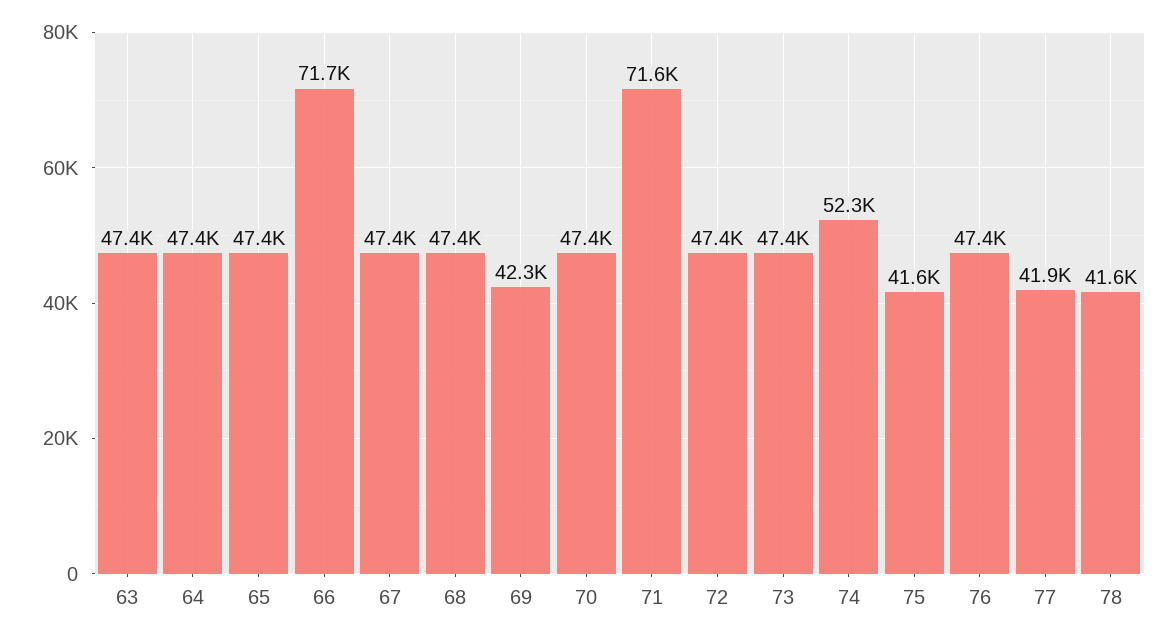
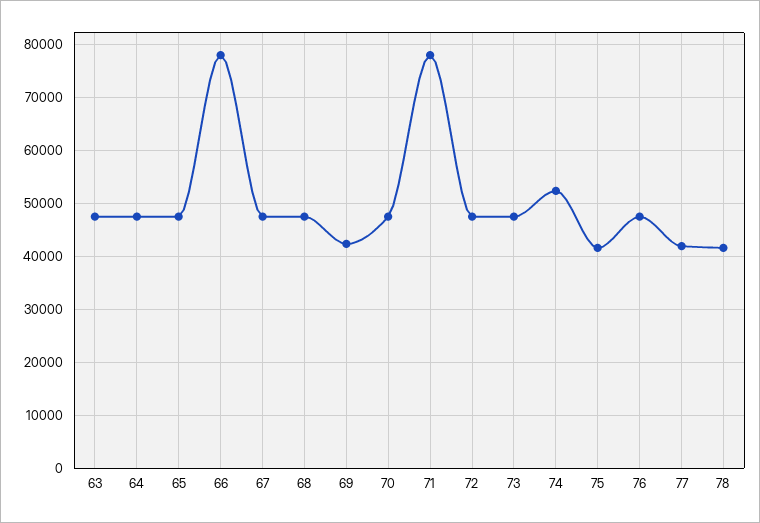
66: 71700 -> 78000
71: 71600 -> 78000

